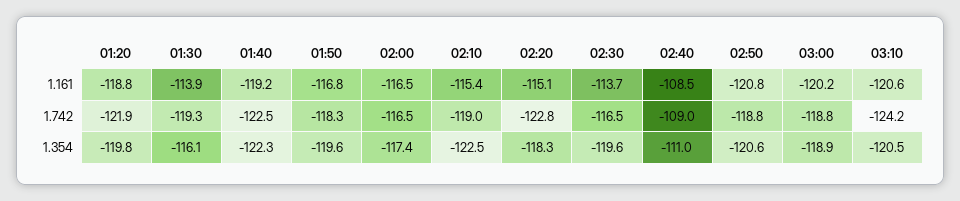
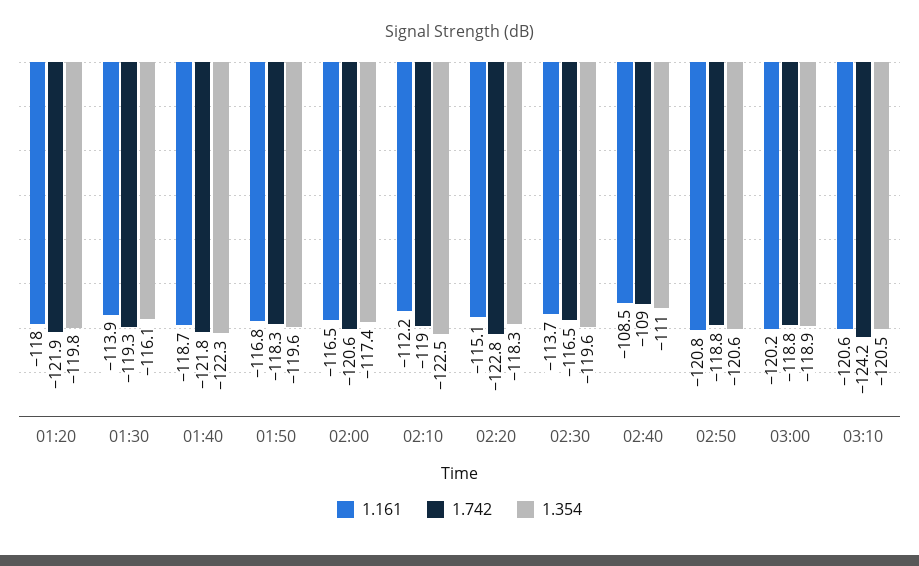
1.161, 01:20: -118.8 -> -118
1.161, 01:40: -119.2 -> -118.7
1.161, 02:10: -115.4 -> -112.2
1.742, 01:40: -122.5 -> -121.8
1.742, 02:00: -116.5 -> -120.6

